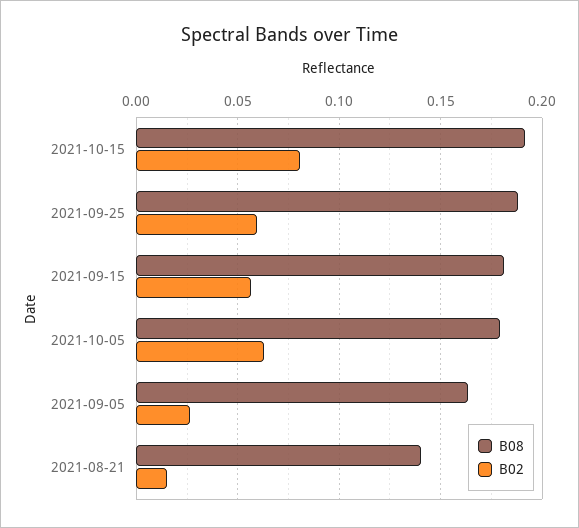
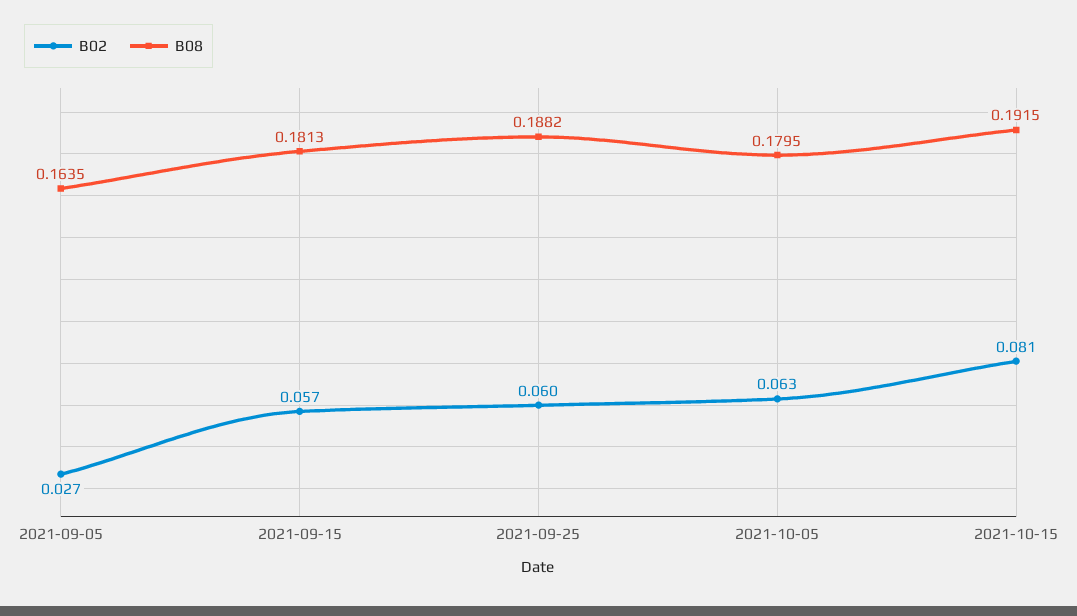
B08, 2021-08-21: 0.14 -> none
B02, 2021-08-21: 0.015 -> none

